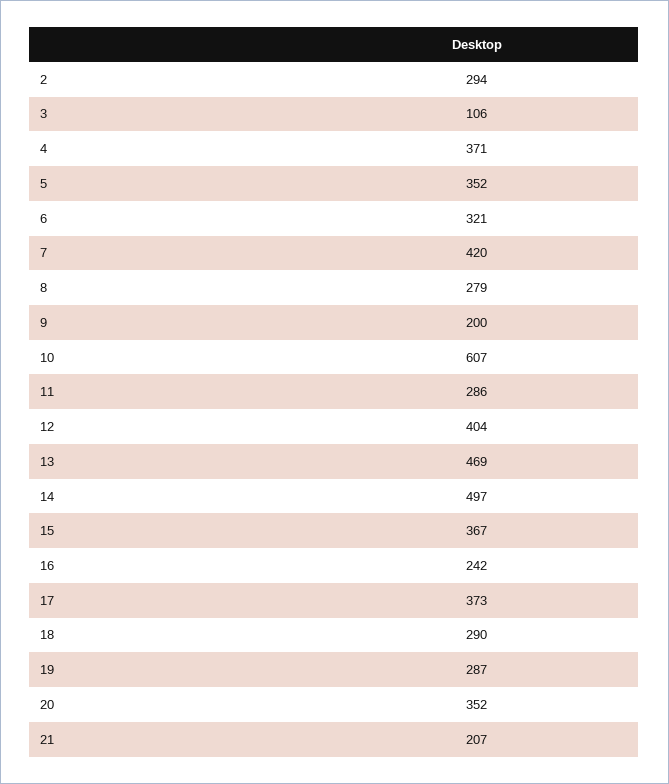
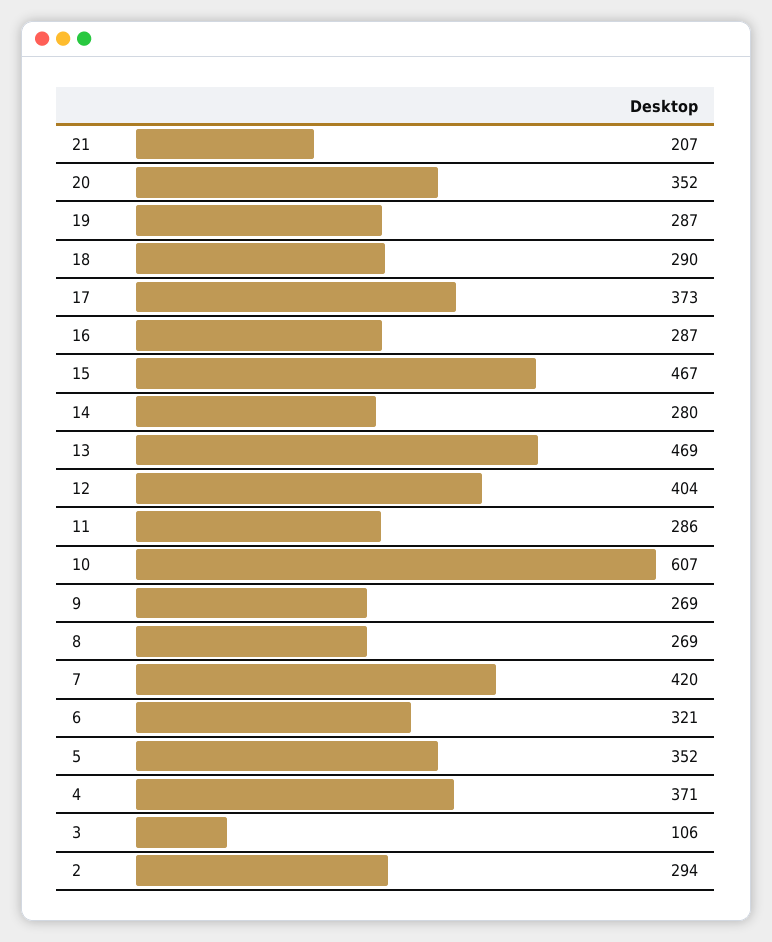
8: 279 -> 269
9: 200 -> 269
14: 497 -> 280
15: 367 -> 467
16: 242 -> 287

